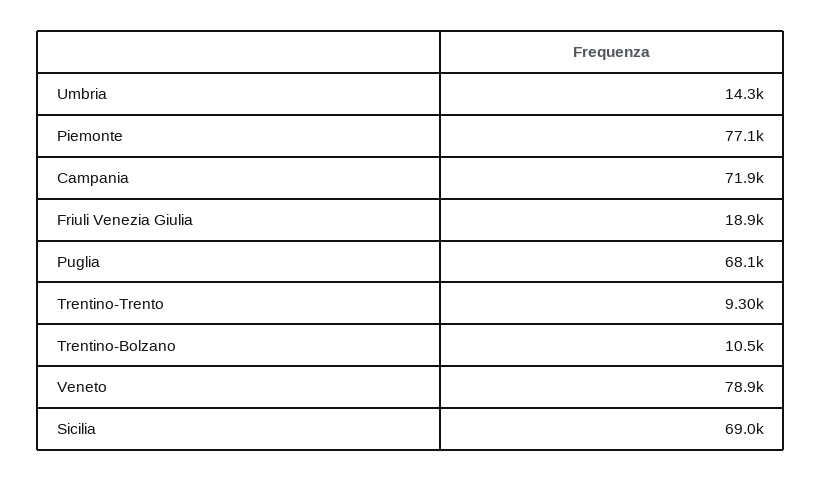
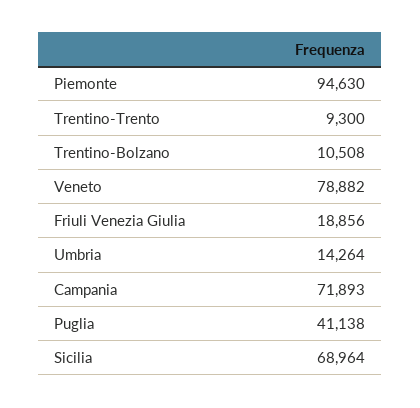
Piemonte: 77100 -> 94630
Puglia: 68100 -> 41138

